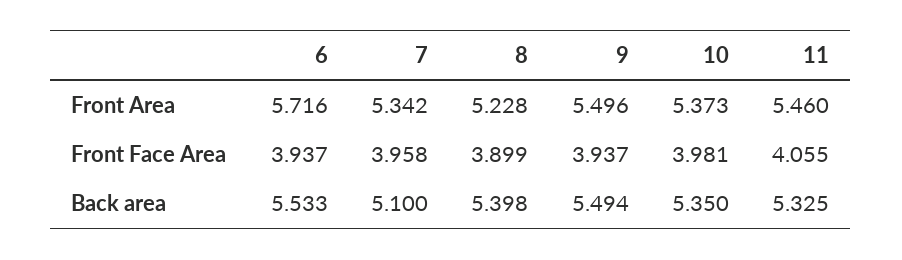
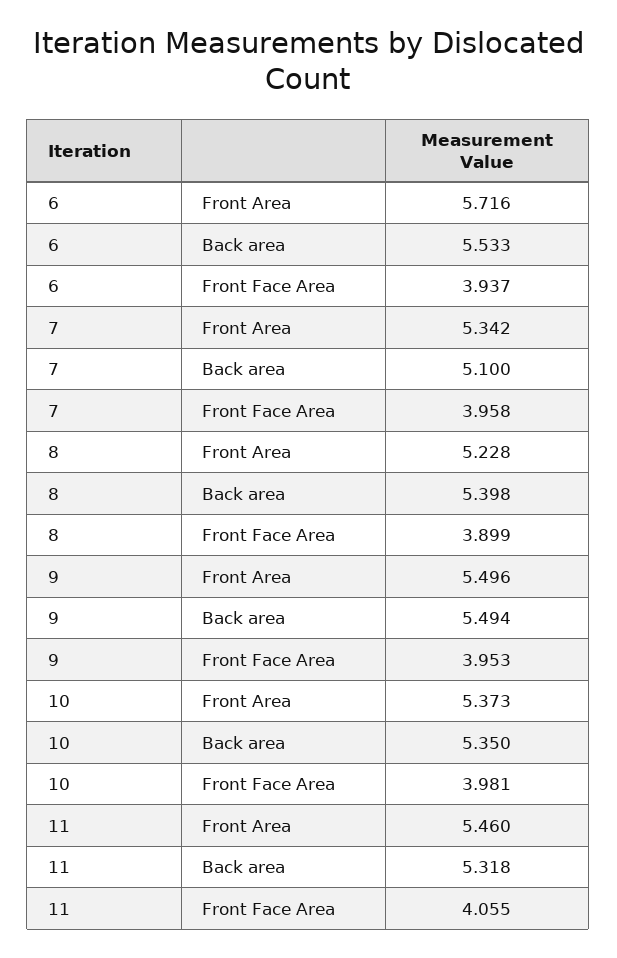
9, Front Face Area: 3.937 -> 3.953
11, Back area: 5.325 -> 5.318

